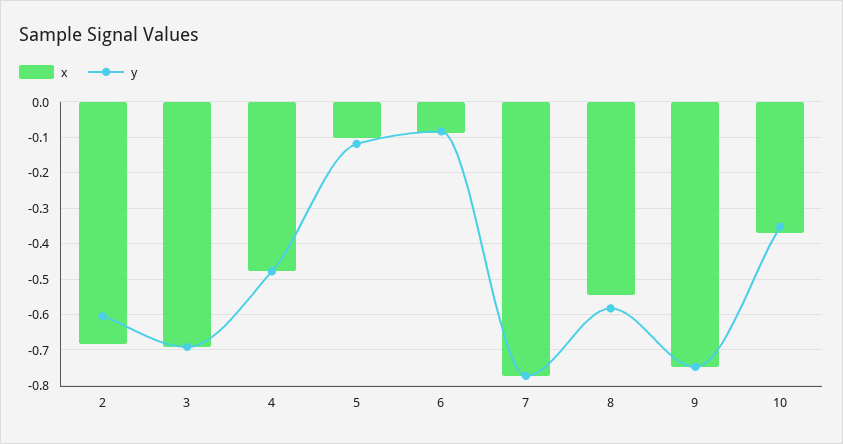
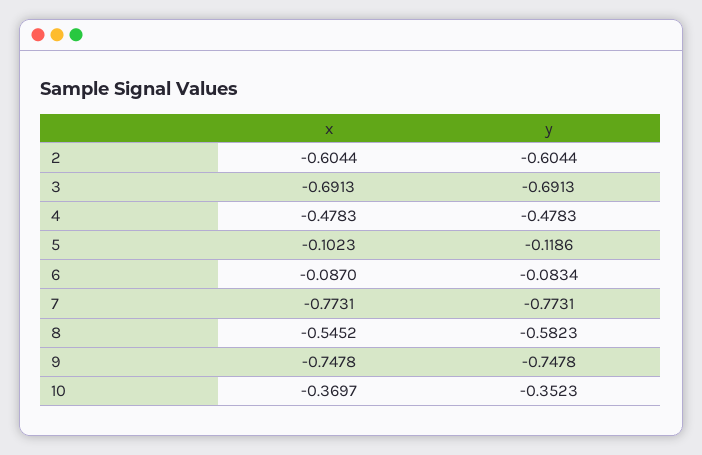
x, 2: -0.68 -> -0.6044

